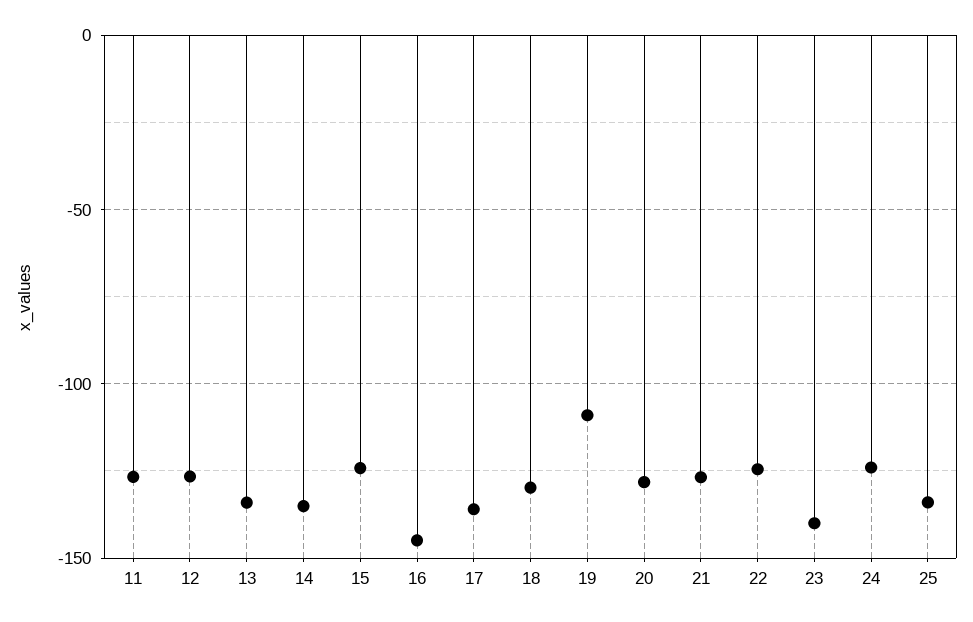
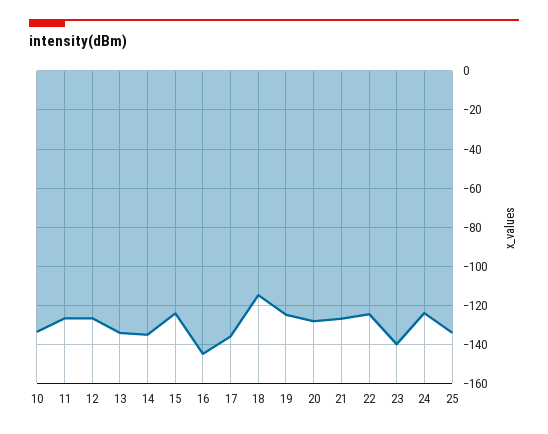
18: -130 -> -115
19: -110 -> -125
10: none -> -135

